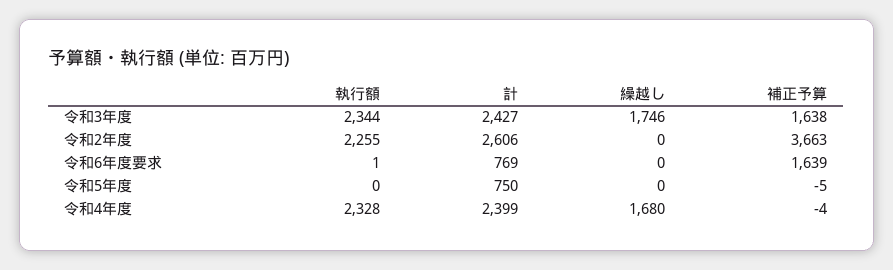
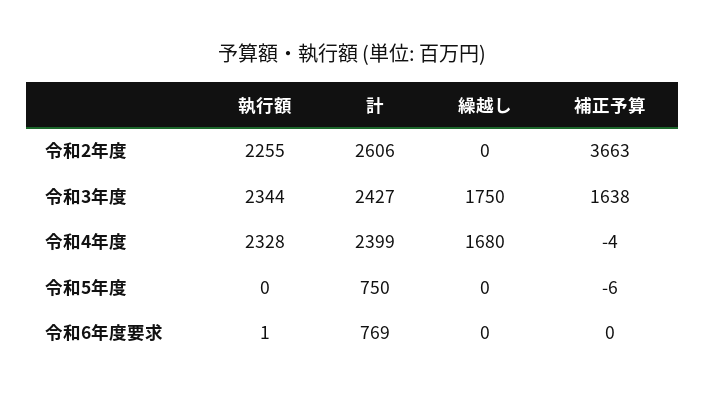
繰越し, 令和3年度: 1746 -> 1750
補正予算, 令和6年度要求: 1639 -> 0
補正予算, 令和5年度: -5 -> -6

